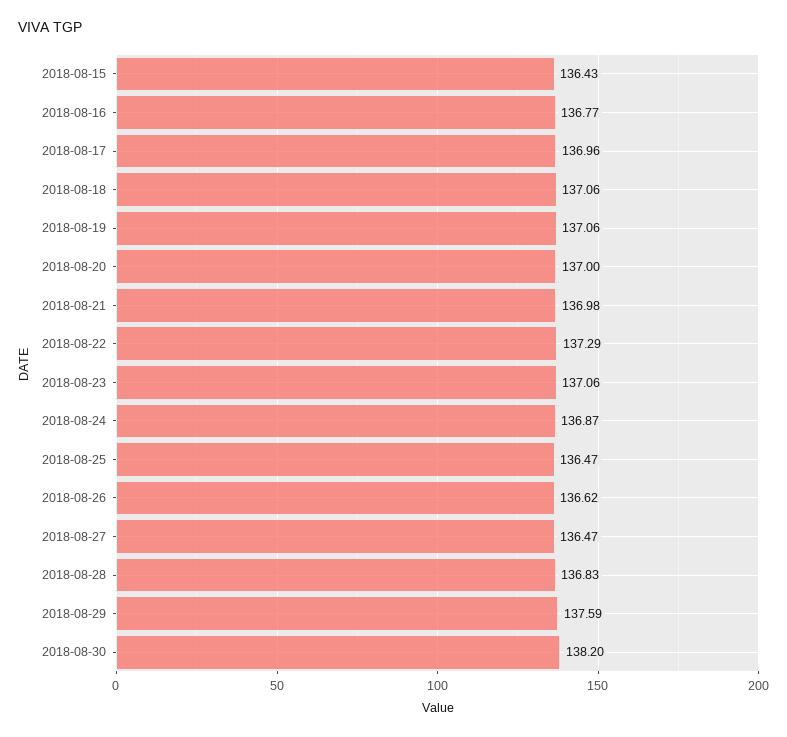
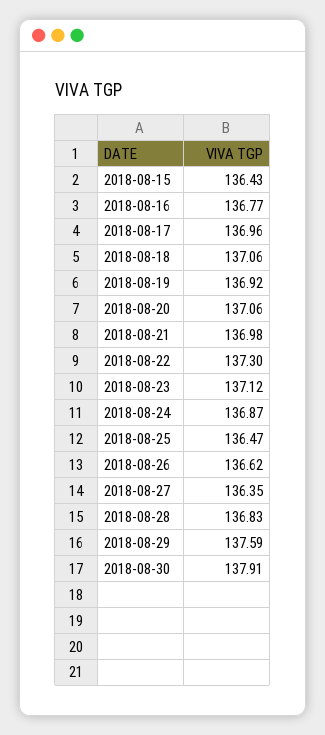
2018-08-19: 137.06 -> 136.92
2018-08-20: 137 -> 137.06
2018-08-22: 137.29 -> 137.3
2018-08-23: 137.06 -> 137.12
2018-08-27: 136.47 -> 136.35
2018-08-30: 138.2 -> 137.91

